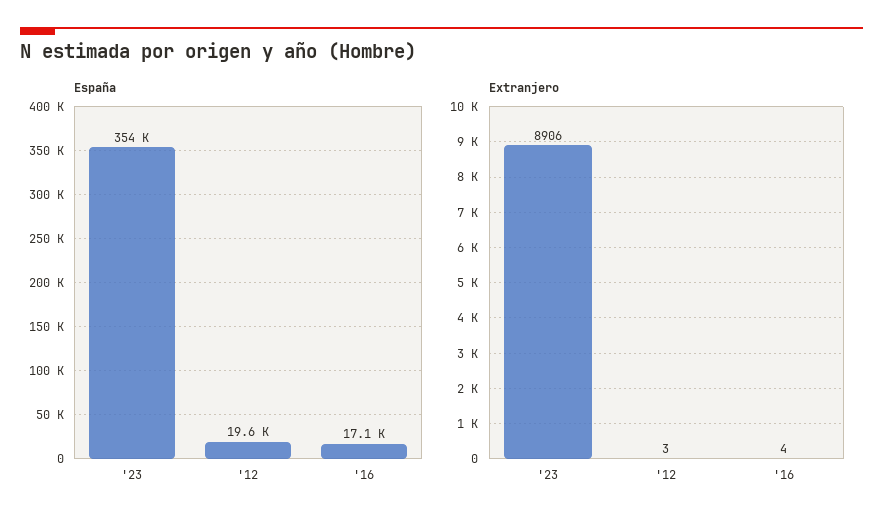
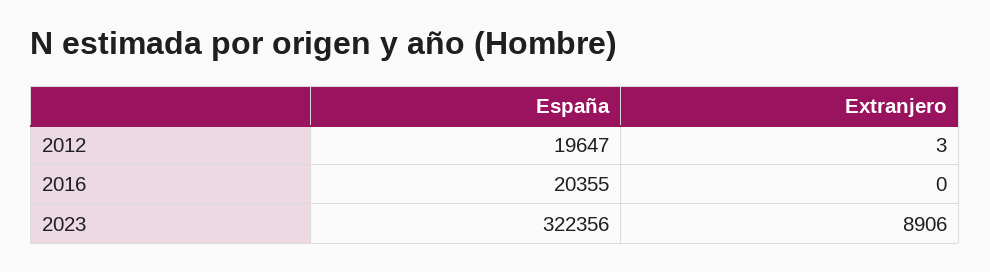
España, '23: 354000 -> 322356
España, '16: 17100 -> 20355
Extranjero, '16: 4 -> 0

